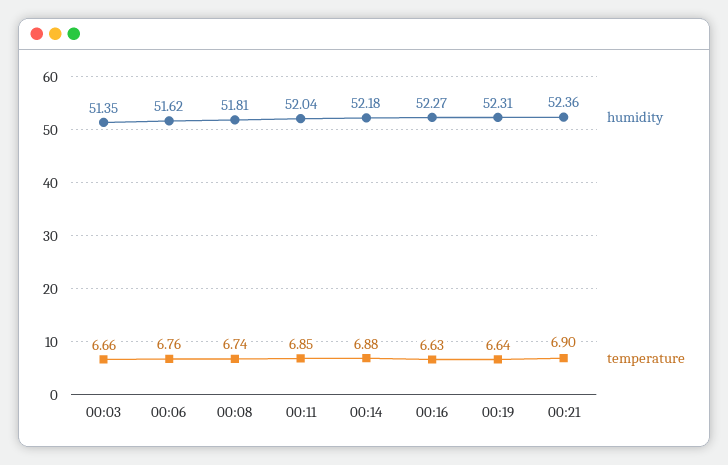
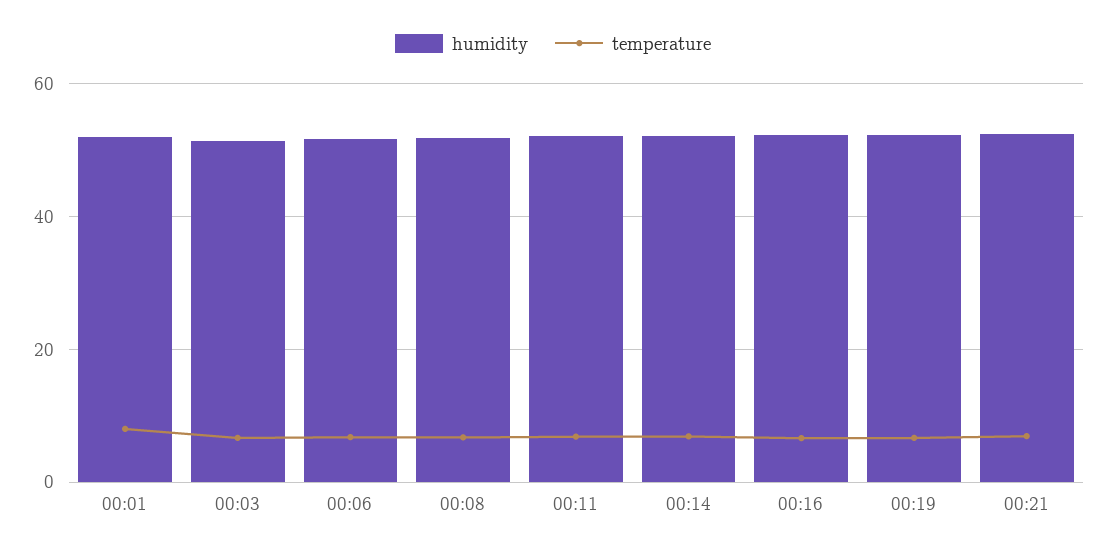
humidity, 00:01: none -> 52
temperature, 00:01: none -> 8

